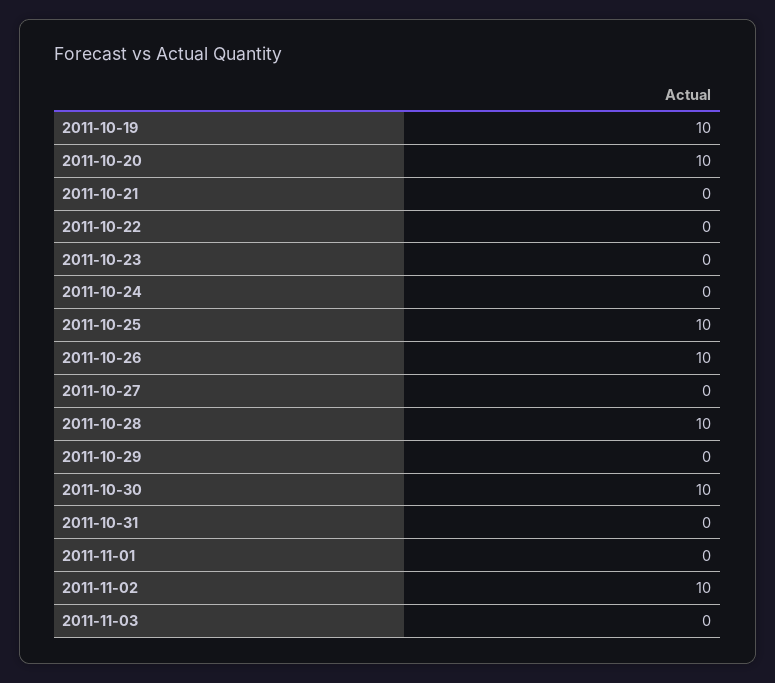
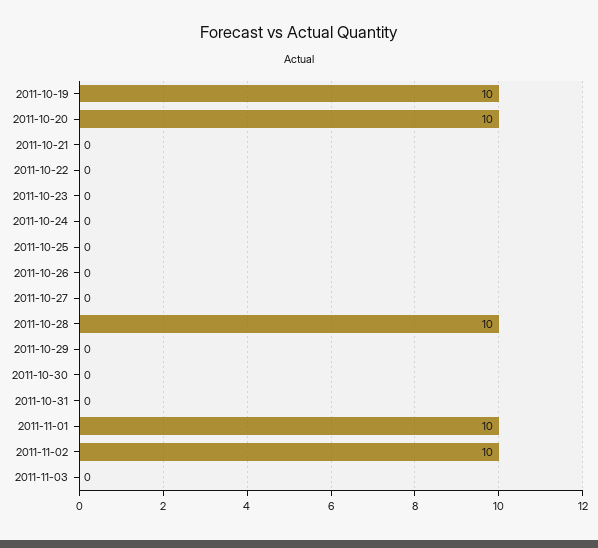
2011-10-25: 10 -> 0
2011-10-26: 10 -> 0
2011-10-30: 10 -> 0
2011-11-01: 0 -> 10

